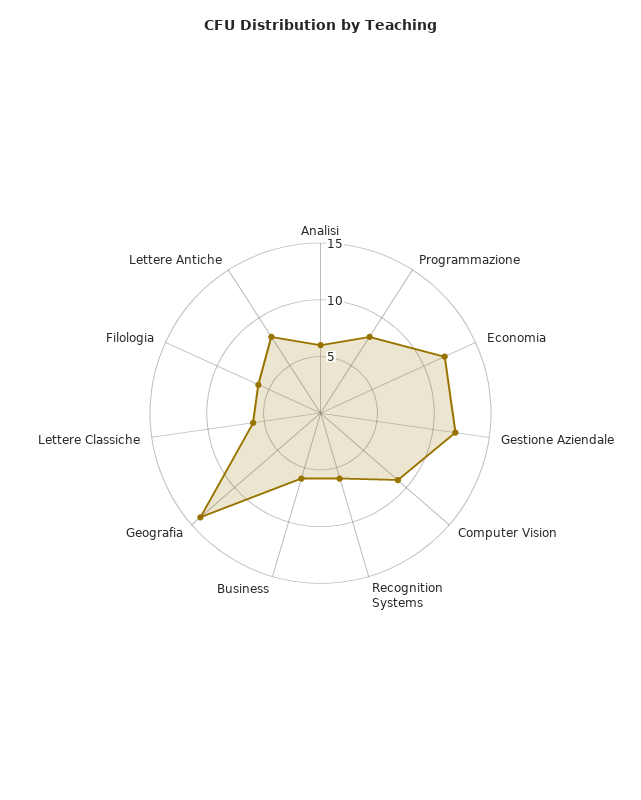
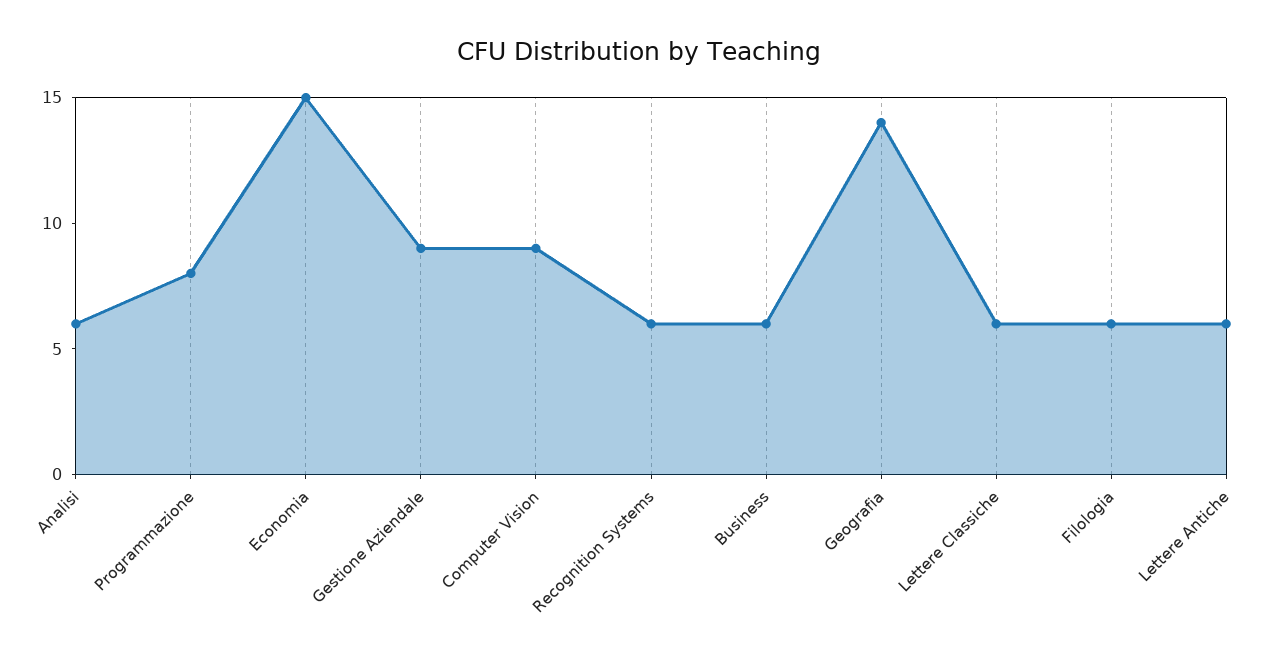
Economia: 12 -> 15
Gestione Aziendale: 12 -> 9
Lettere Antiche: 8 -> 6

